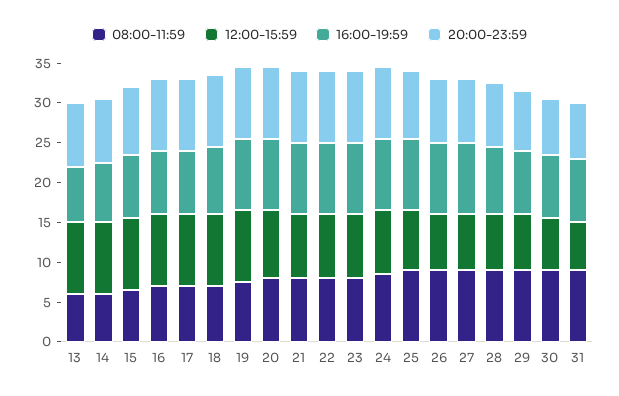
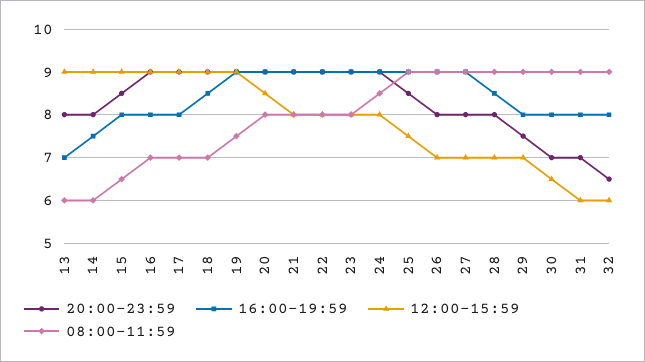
20:00-23:59, 32: none -> 6.5
16:00-19:59, 32: none -> 8
12:00-15:59, 32: none -> 6
08:00-11:59, 32: none -> 9

